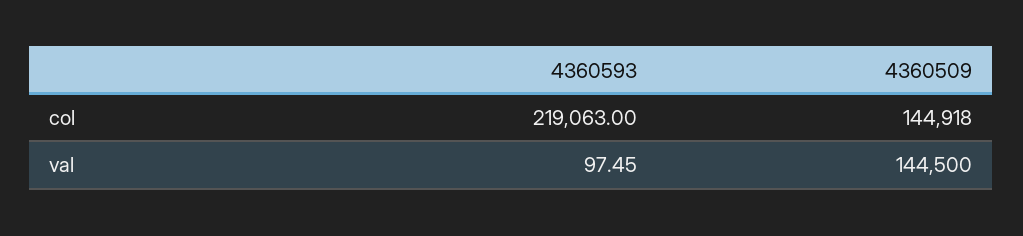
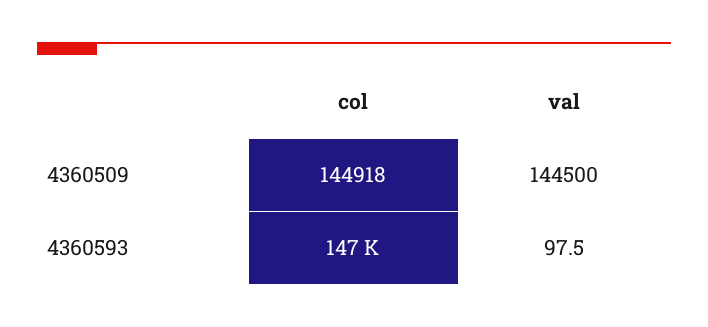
4360593, col: 219063 -> 147000

